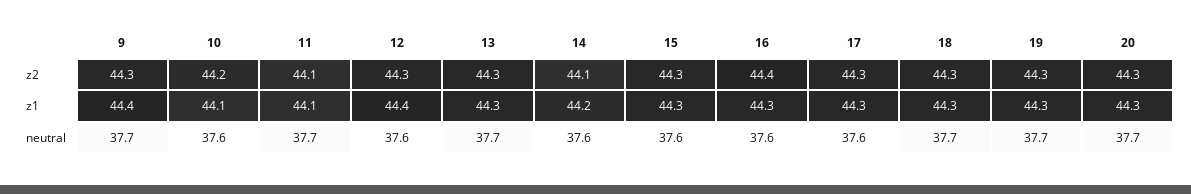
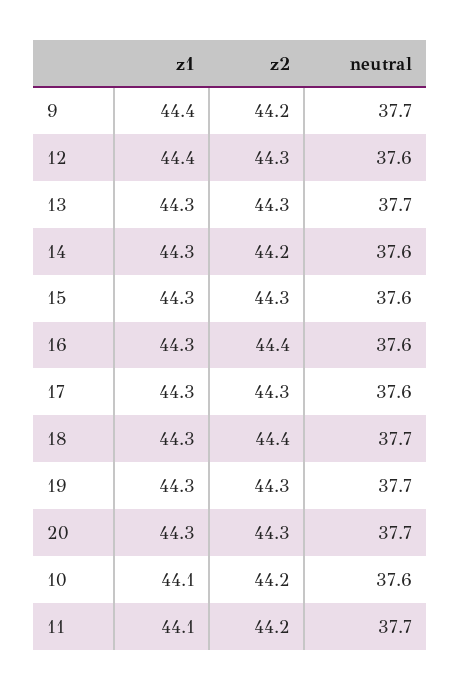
9, z2: 44.3 -> 44.2
11, z2: 44.1 -> 44.2
14, z2: 44.1 -> 44.2
18, z2: 44.3 -> 44.4
14, z1: 44.2 -> 44.3

